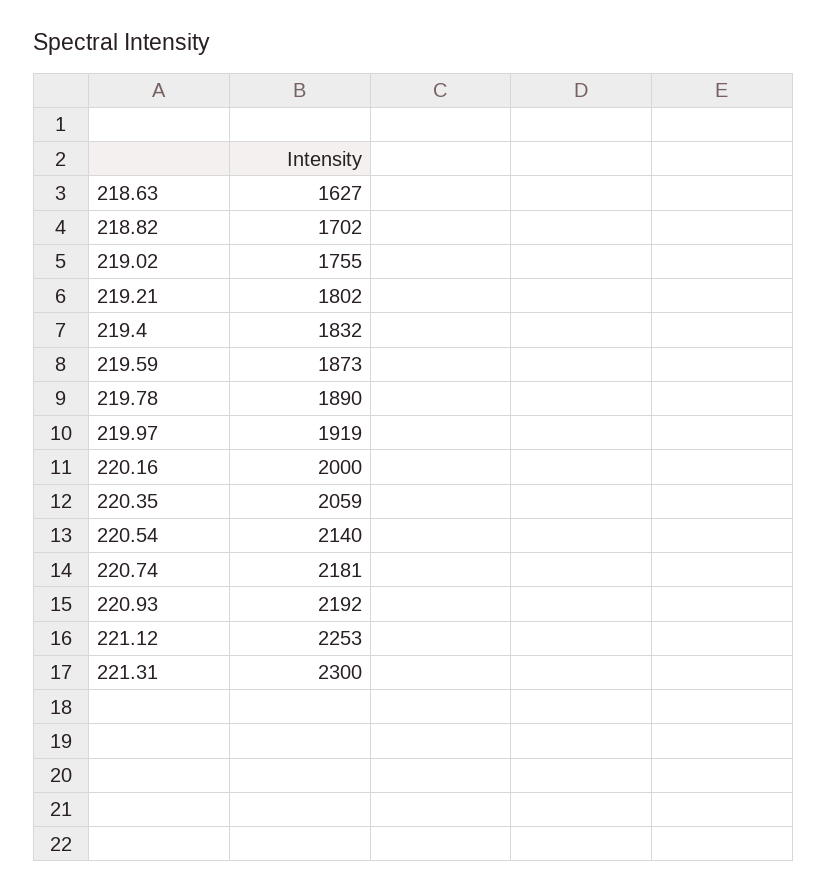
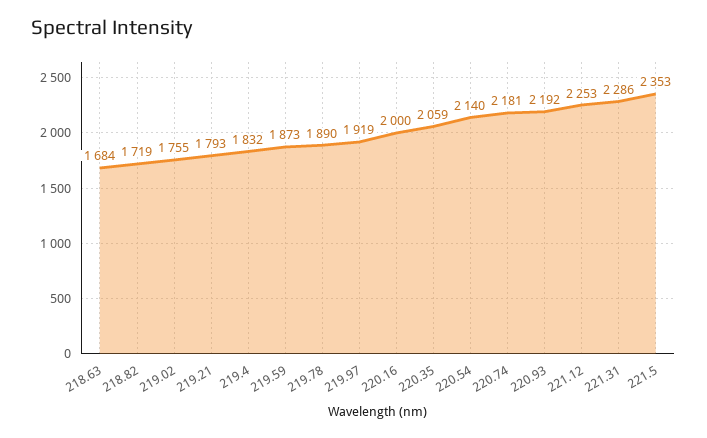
218.63: 1627 -> 1684
218.82: 1702 -> 1719
219.21: 1802 -> 1793
221.31: 2300 -> 2286
221.5: none -> 2353

